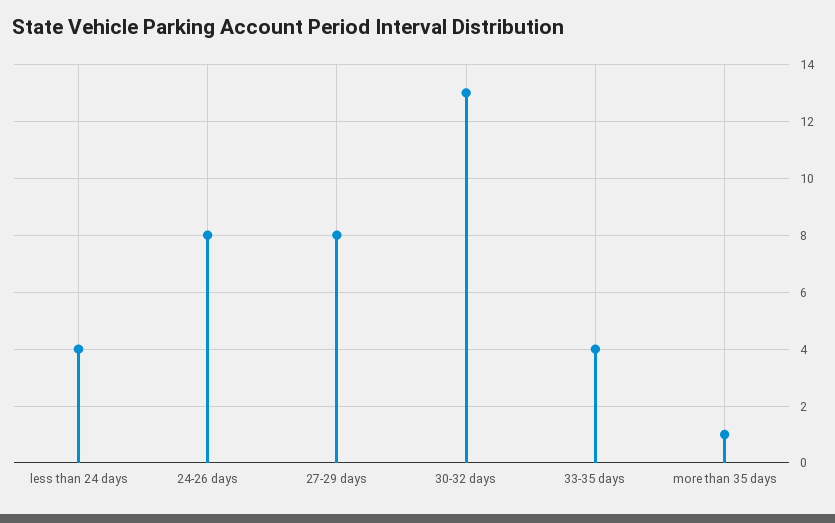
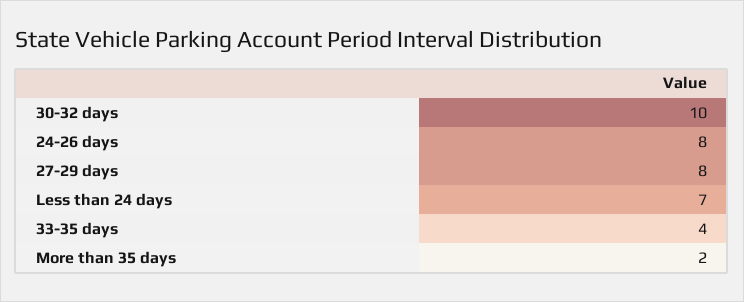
less than 24 days: 4 -> 7
30-32 days: 13 -> 10
more than 35 days: 1 -> 2

